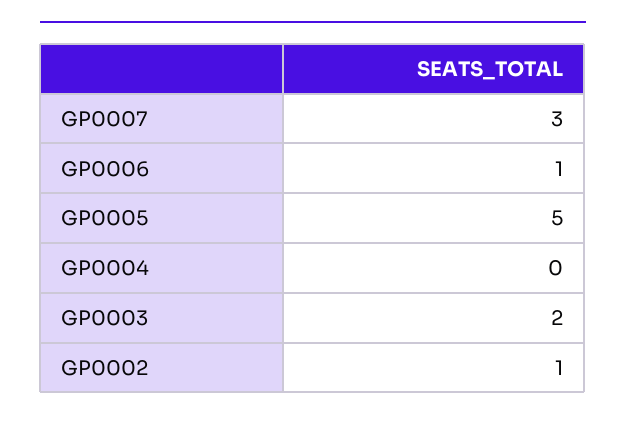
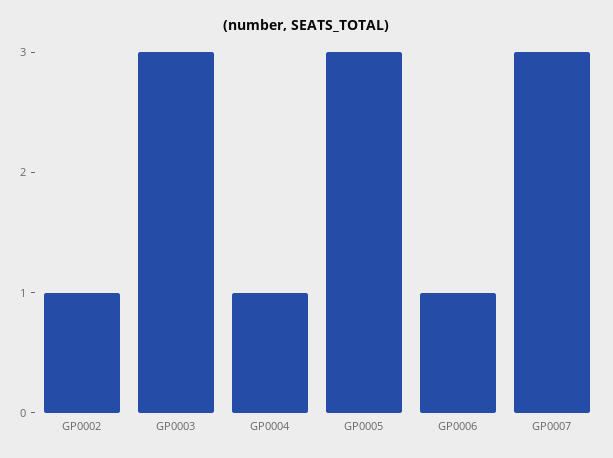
GP0005: 5 -> 3
GP0004: 0 -> 1
GP0003: 2 -> 3

